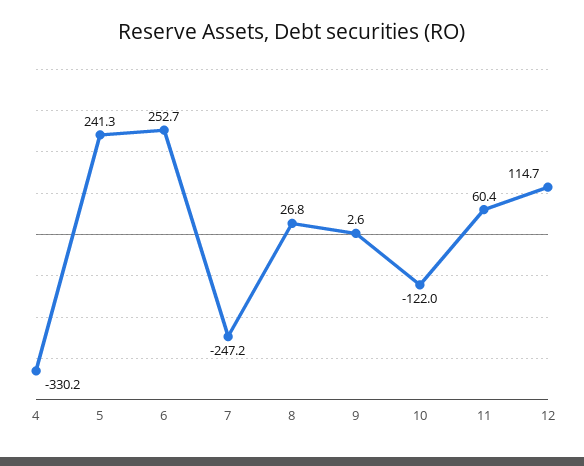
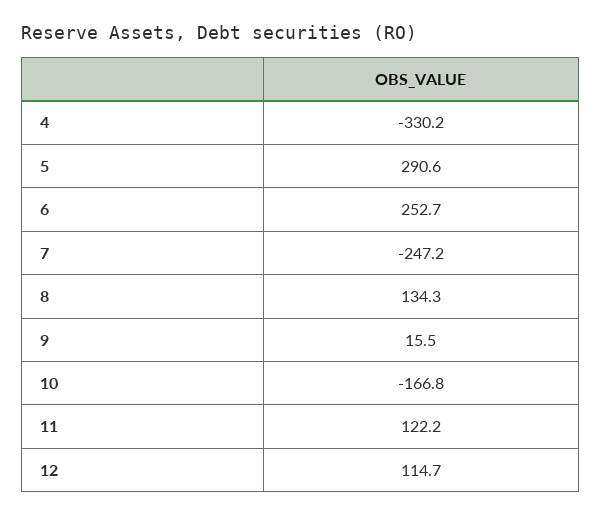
5: 241.3 -> 290.6
8: 26.8 -> 134.3
9: 2.6 -> 15.5
10: -122 -> -166.8
11: 60.4 -> 122.2

